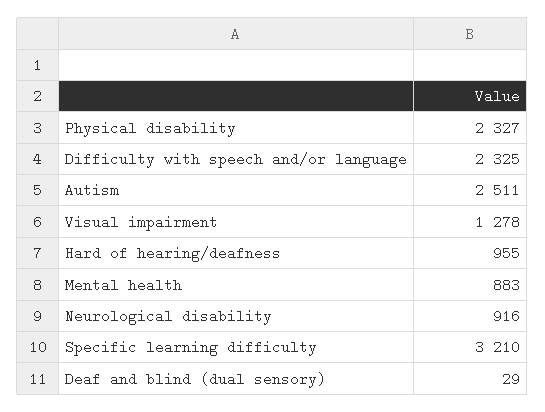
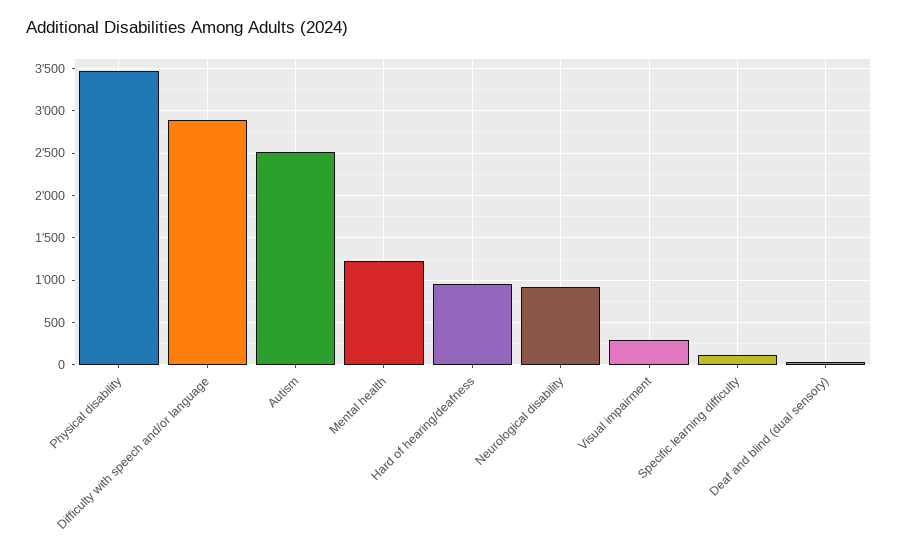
Physical disability: 2327 -> 3500
Difficulty with speech and/or language: 2325 -> 2900
Visual impairment: 1278 -> 300
Mental health: 883 -> 1200
Specific learning difficulty: 3210 -> 100

